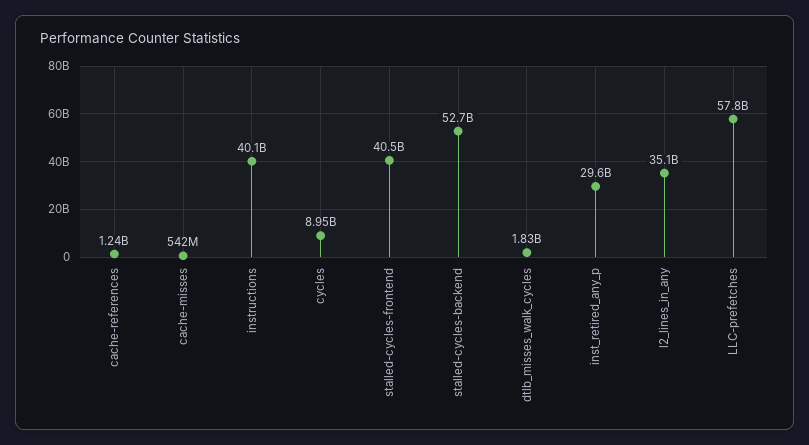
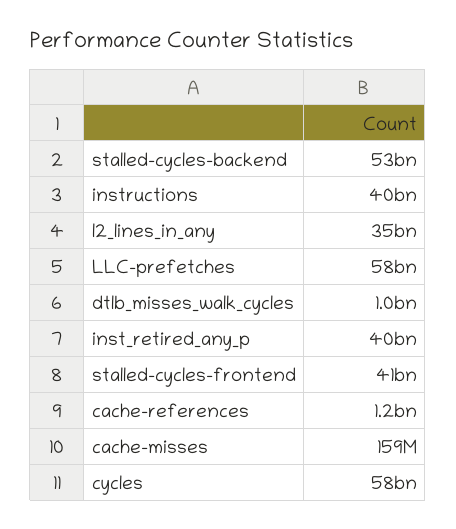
cache-misses: 542000000 -> 159000000
cycles: 8950000000 -> 58000000000
dtlb_misses_walk_cycles: 1830000000 -> 1000000000
inst_retired_any_p: 29600000000 -> 40000000000

